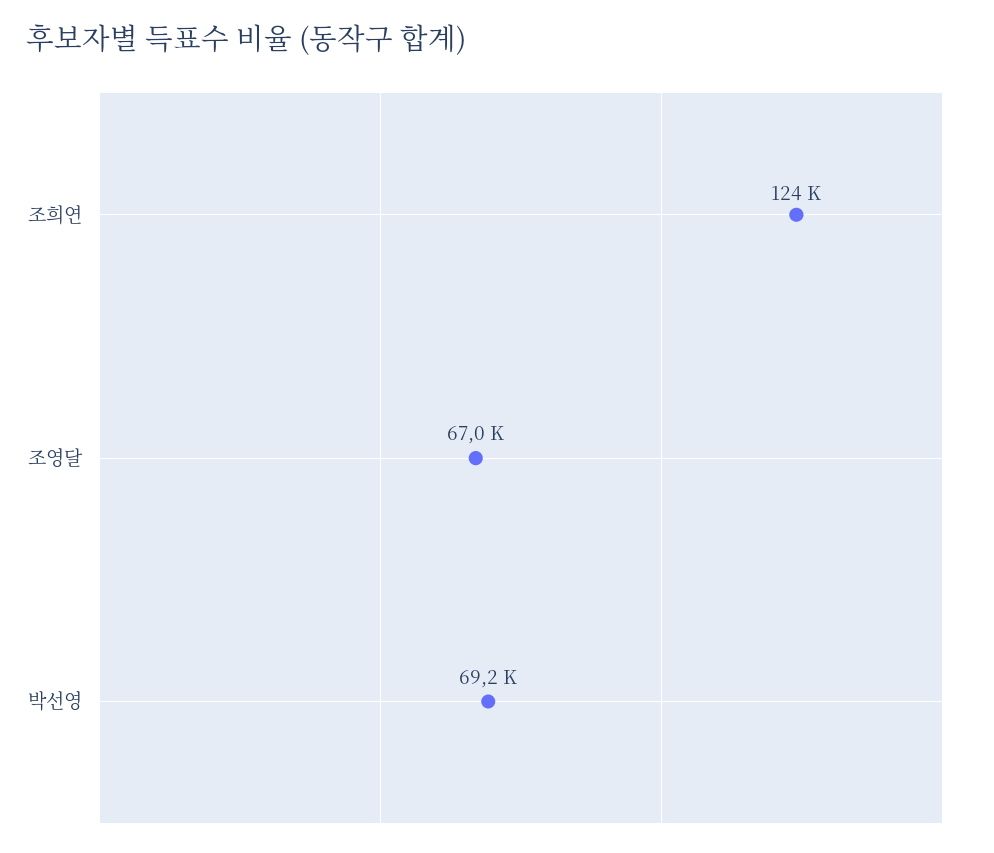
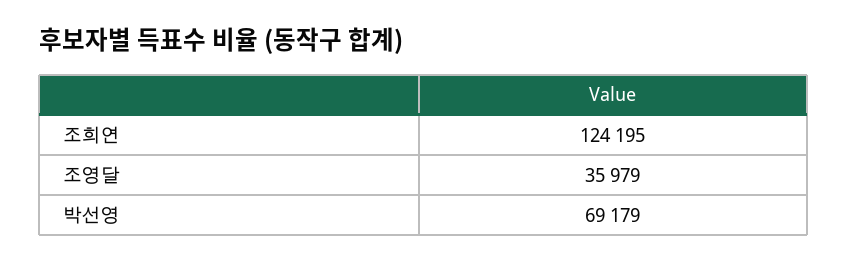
조영달: 67000 -> 35979

